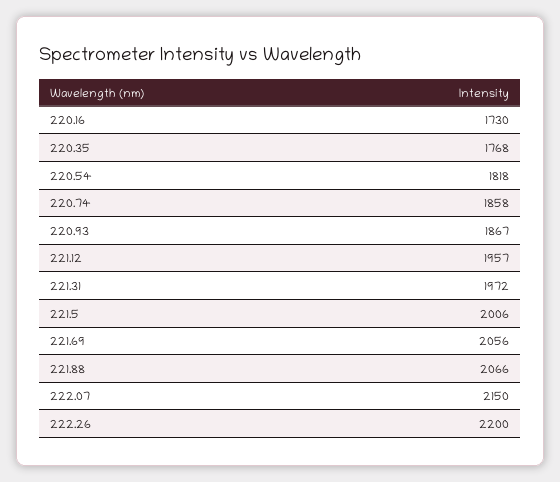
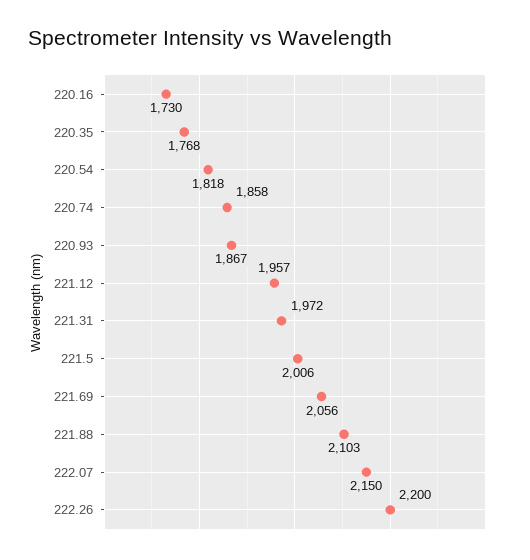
221.88: 2066 -> 2103

